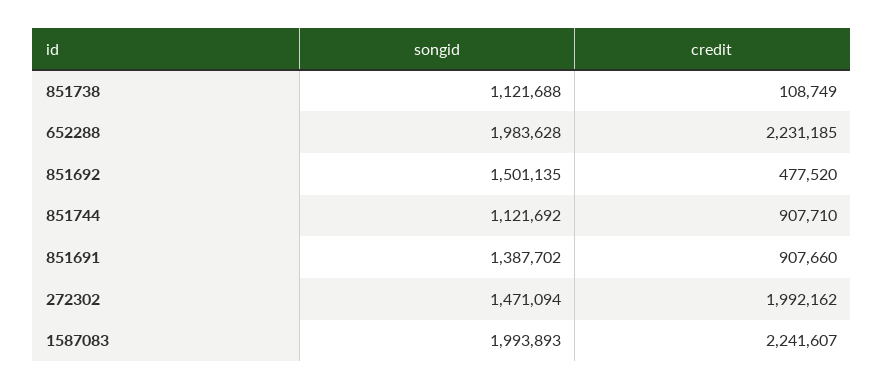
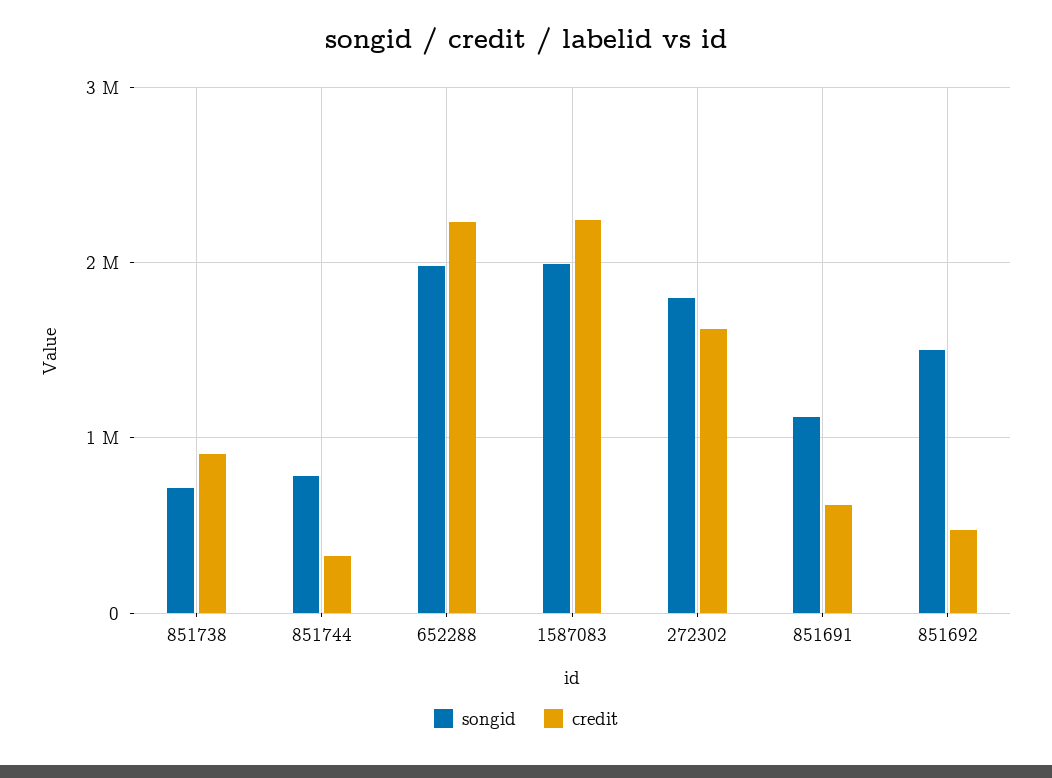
songid, 851738: 1121688 -> 700000
credit, 851738: 108749 -> 900000
songid, 851744: 1121692 -> 800000
credit, 851744: 907710 -> 300000
songid, 851691: 1387702 -> 1100000
credit, 851691: 907660 -> 600000
songid, 272302: 1471094 -> 1800000
credit, 272302: 1992162 -> 1600000

